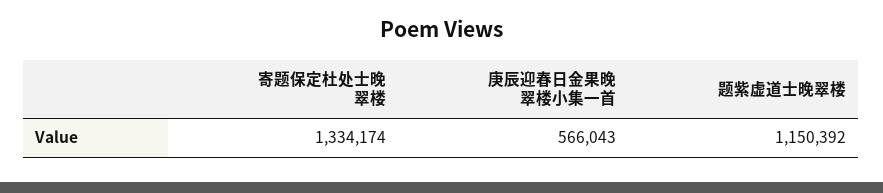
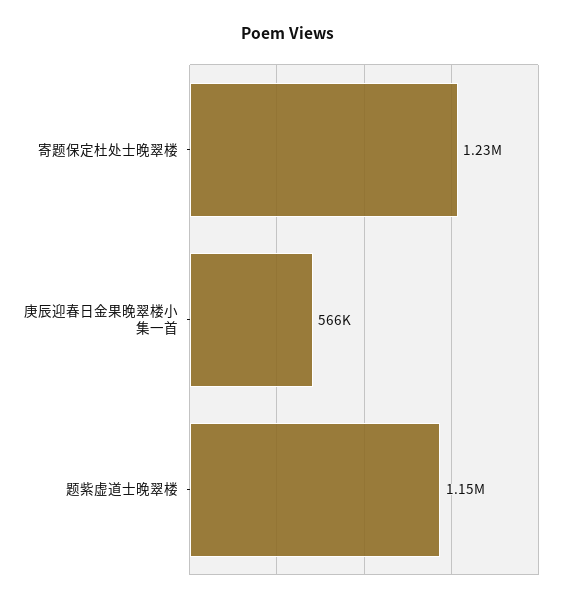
寄题保定杜处士晚翠楼: 1334174 -> 1230000

